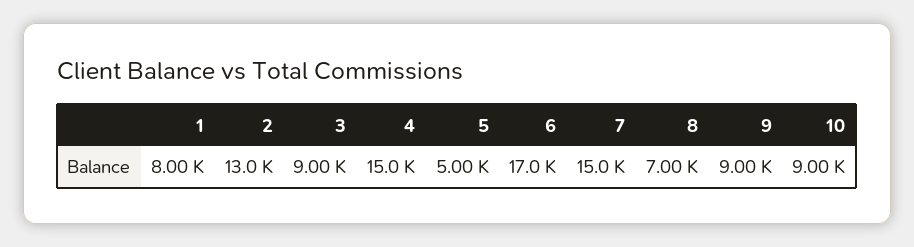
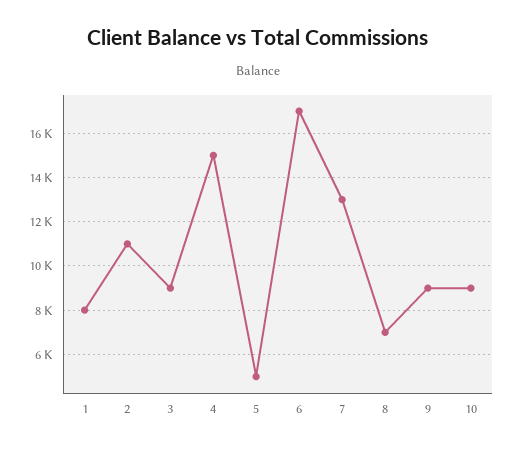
2: 13000 -> 11000
7: 15000 -> 13000

